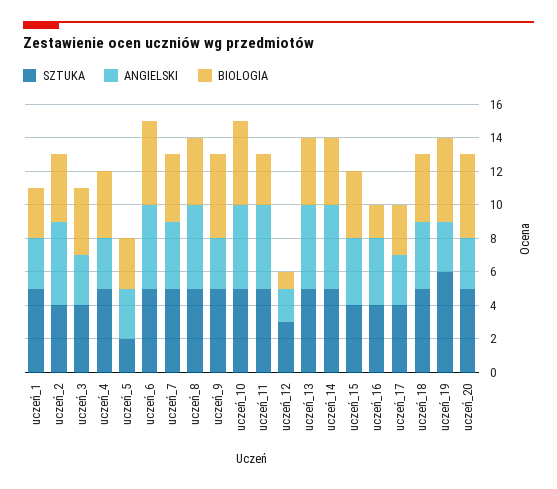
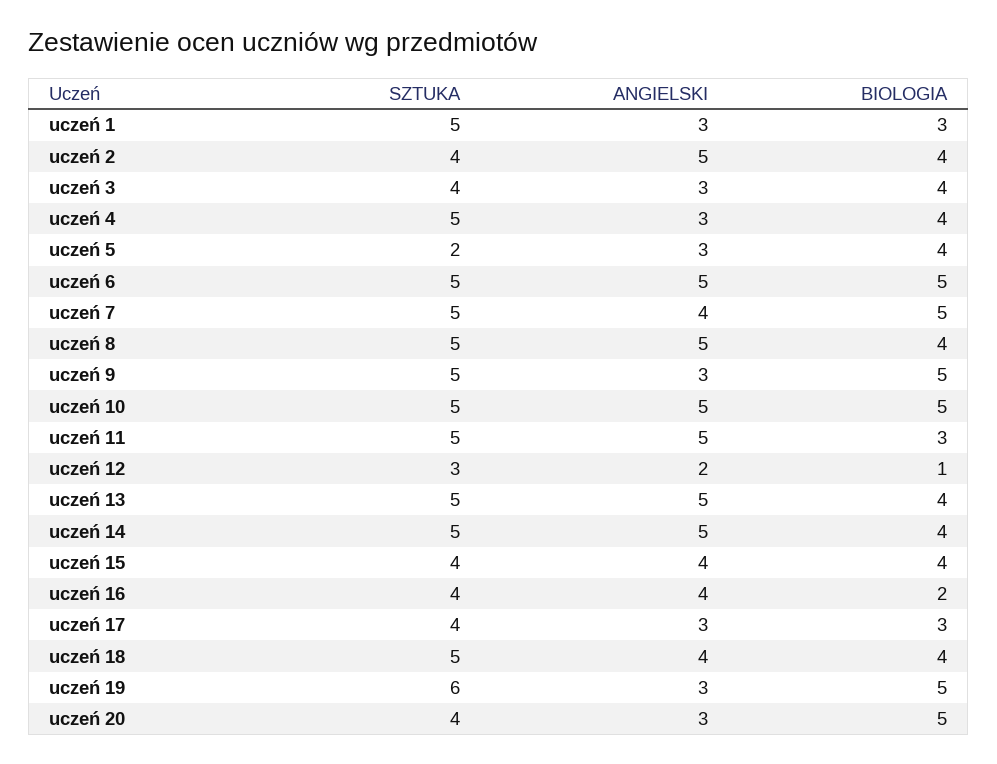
BIOLOGIA, uczeń_5: 3 -> 4
BIOLOGIA, uczeń_7: 4 -> 5
SZTUKA, uczeń_20: 5 -> 4

